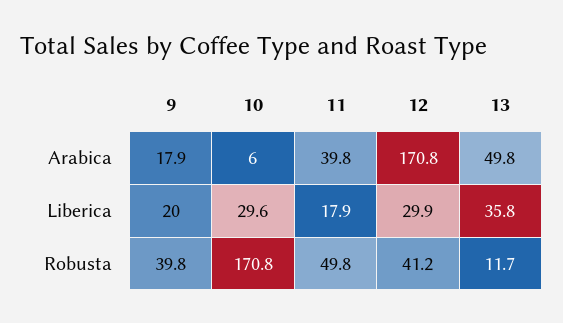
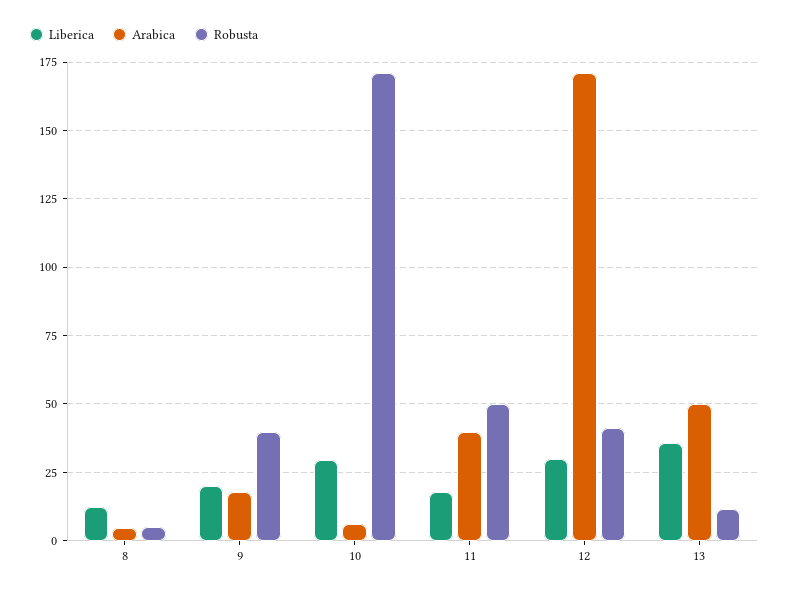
Liberica, 8: none -> 12.5
Arabica, 8: none -> 5
Robusta, 8: none -> 5

